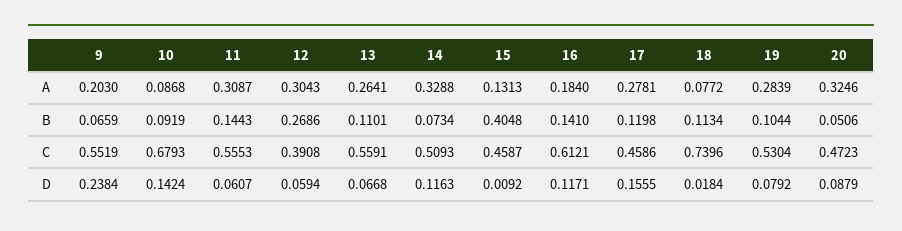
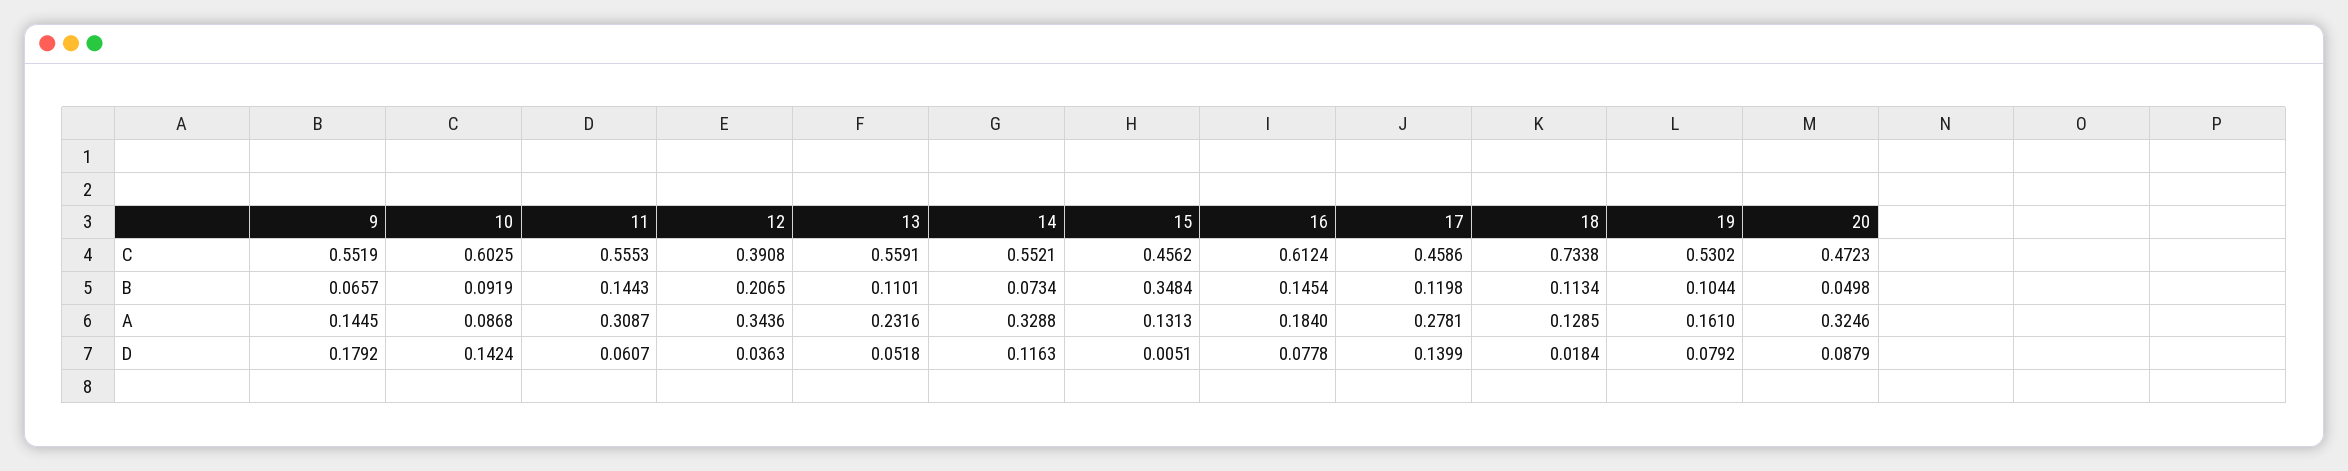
9, A: 0.203 -> 0.1445
12, A: 0.3043 -> 0.3436
13, A: 0.2641 -> 0.2316
18, A: 0.0772 -> 0.1285
19, A: 0.2839 -> 0.161
9, B: 0.0659 -> 0.0657
12, B: 0.2686 -> 0.2065
15, B: 0.4048 -> 0.3484
16, B: 0.141 -> 0.1454
20, B: 0.0506 -> 0.0498
10, C: 0.6793 -> 0.6025
14, C: 0.5093 -> 0.5521
15, C: 0.4587 -> 0.4562
16, C: 0.6121 -> 0.6124
18, C: 0.7396 -> 0.7338
19, C: 0.5304 -> 0.5302
9, D: 0.2384 -> 0.1792
12, D: 0.0594 -> 0.0363
13, D: 0.0668 -> 0.0518
15, D: 0.0092 -> 0.0051
16, D: 0.1171 -> 0.0778
17, D: 0.1555 -> 0.1399

